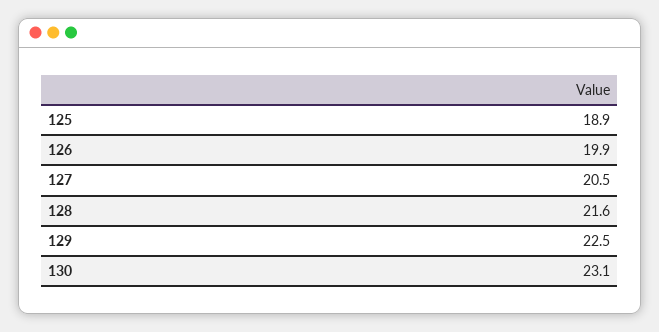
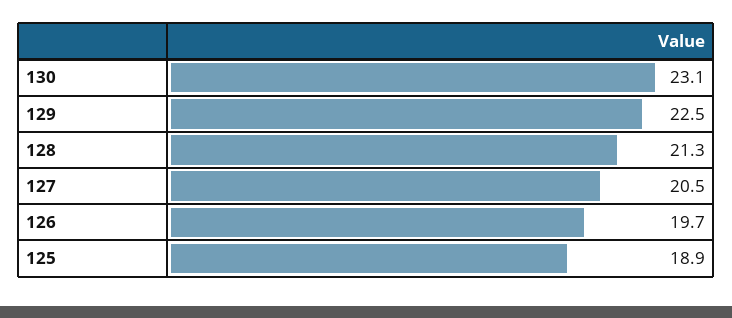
126: 19.9 -> 19.7
128: 21.6 -> 21.3

